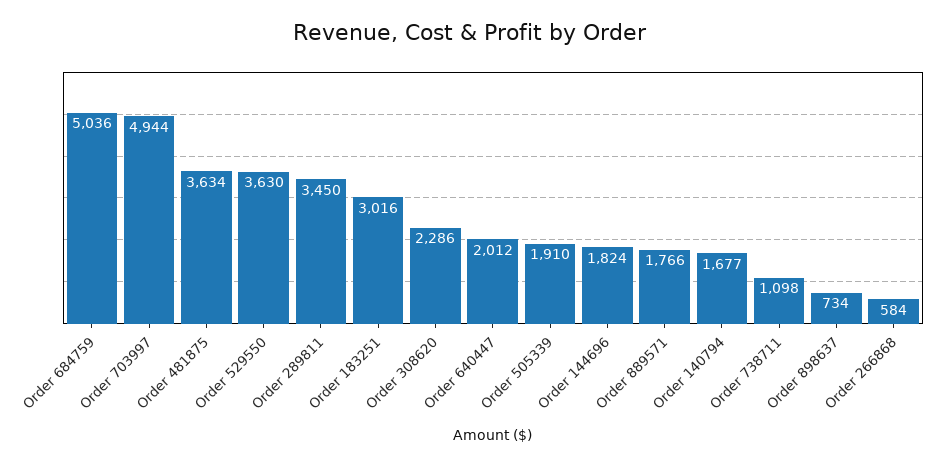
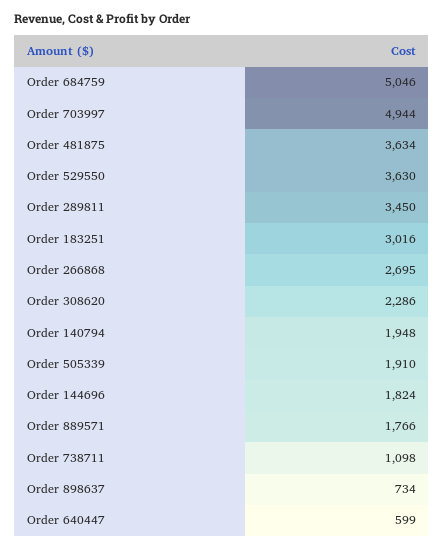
Order 684759: 5036 -> 5046
Order 640447: 2012 -> 599
Order 140794: 1677 -> 1948
Order 266868: 584 -> 2695

